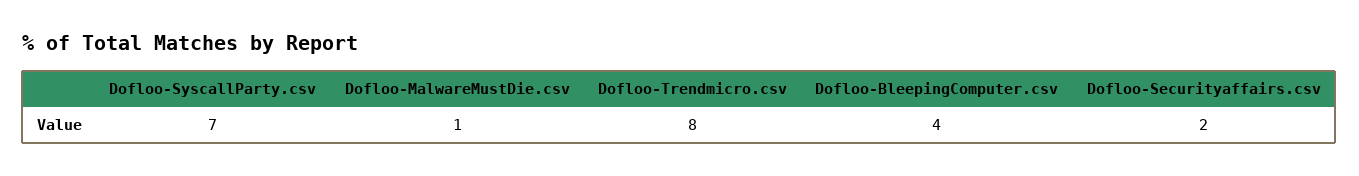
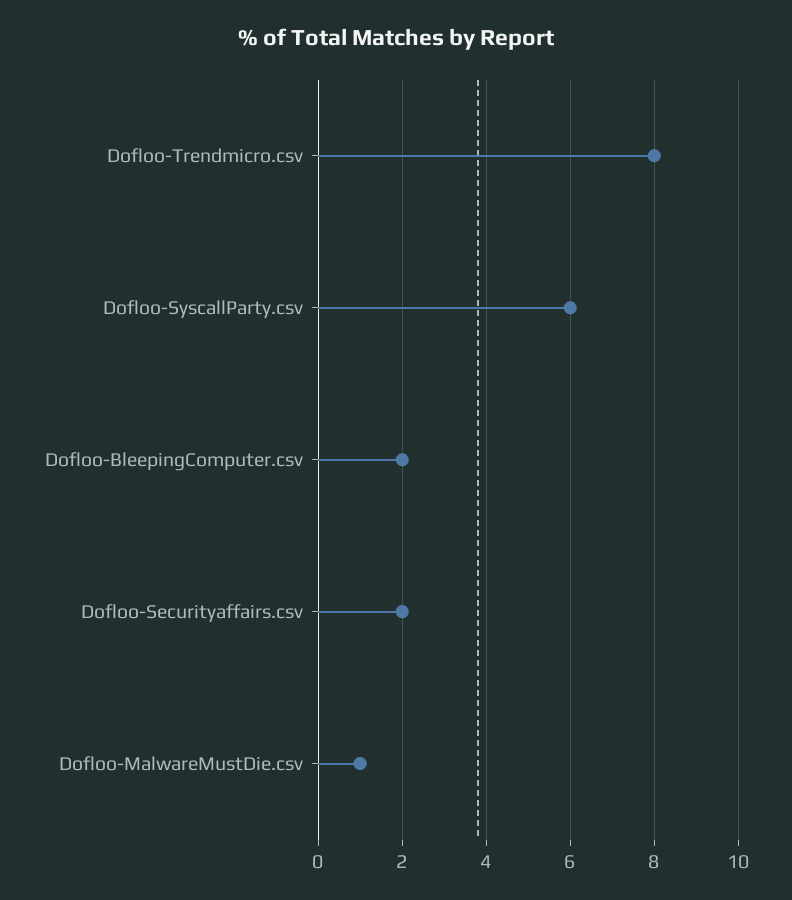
Dofloo-SyscallParty.csv: 7 -> 6
Dofloo-BleepingComputer.csv: 4 -> 2

